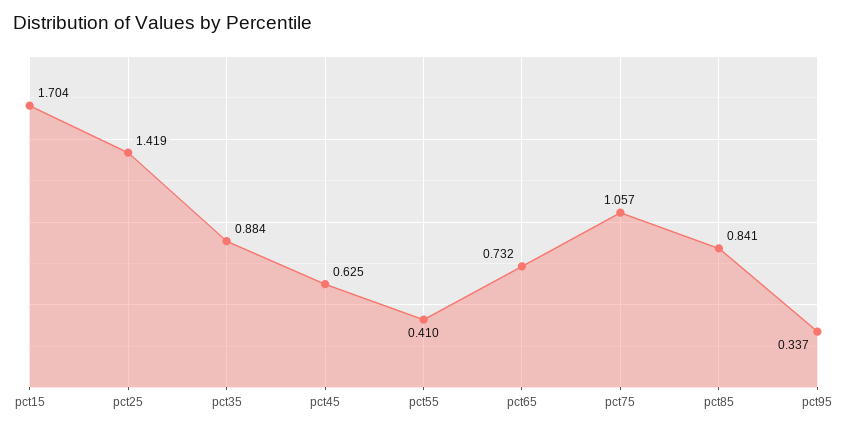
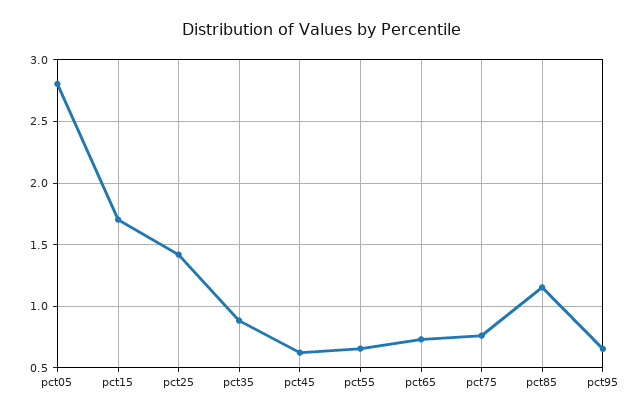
pct55: 0.41 -> 0.65
pct75: 1.057 -> 0.75
pct85: 0.841 -> 1.15
pct95: 0.337 -> 0.65
pct05: none -> 2.8

